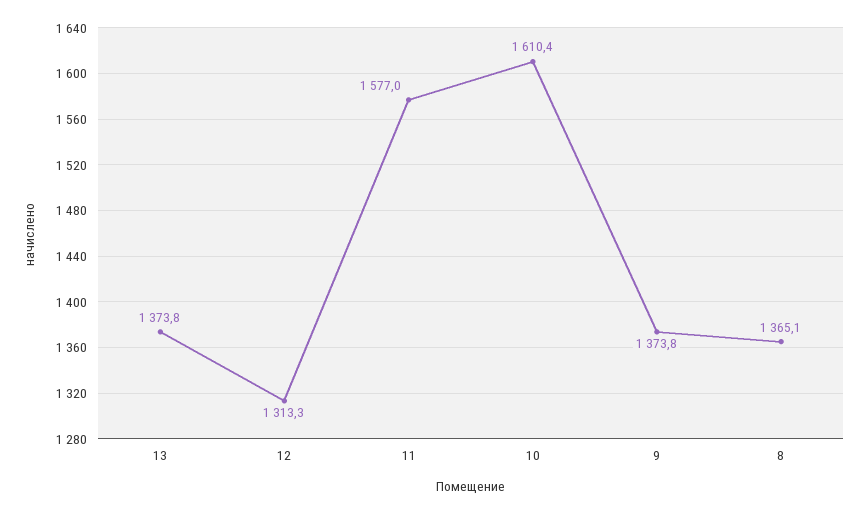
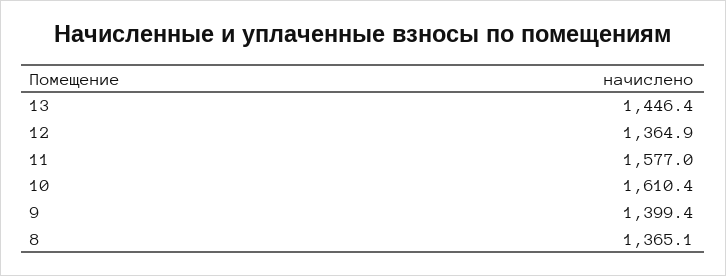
13: 1373.8 -> 1446.4
12: 1313.3 -> 1364.9
9: 1373.8 -> 1399.4

